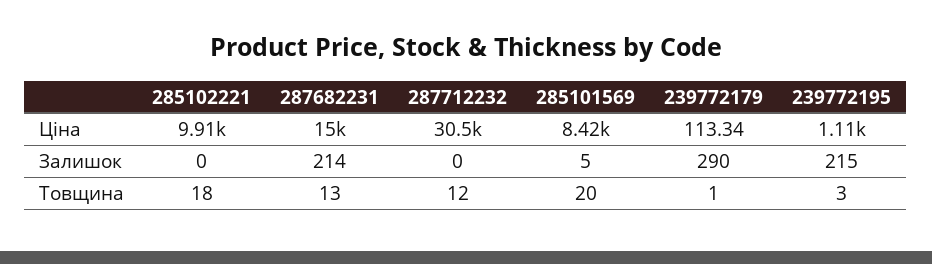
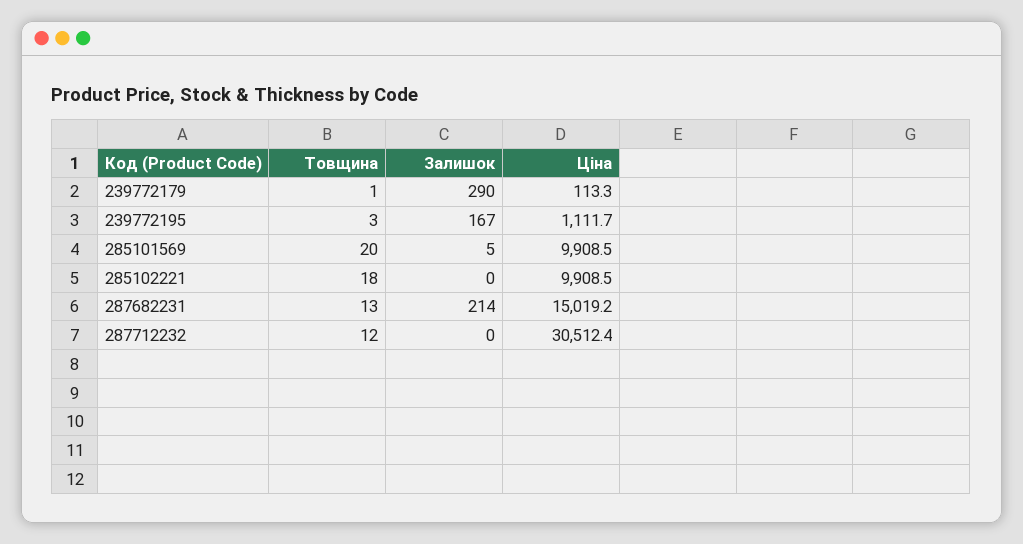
285101569, Ціна: 8420 -> 9908.5
239772195, Залишок: 215 -> 167

